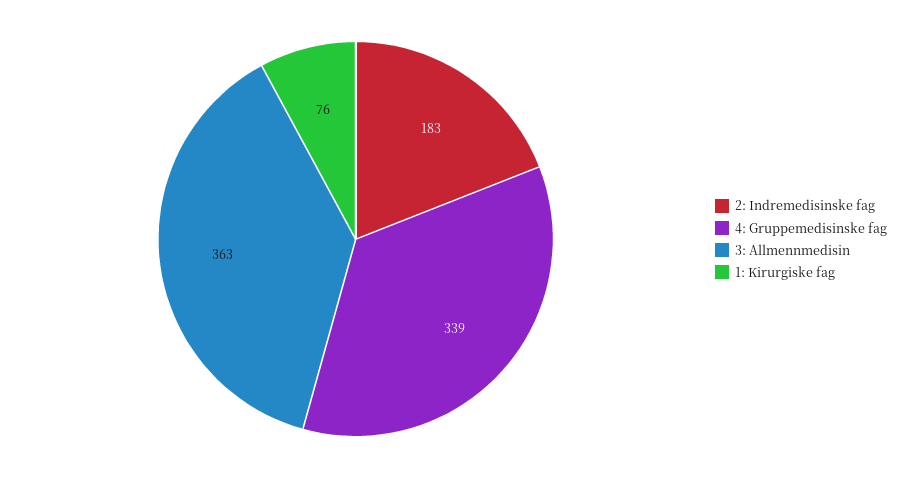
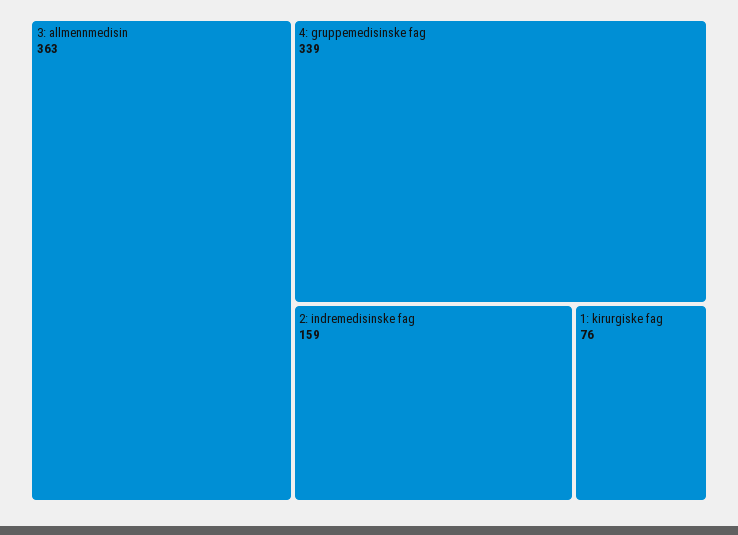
2: Indremedisinske fag: 183 -> 159

